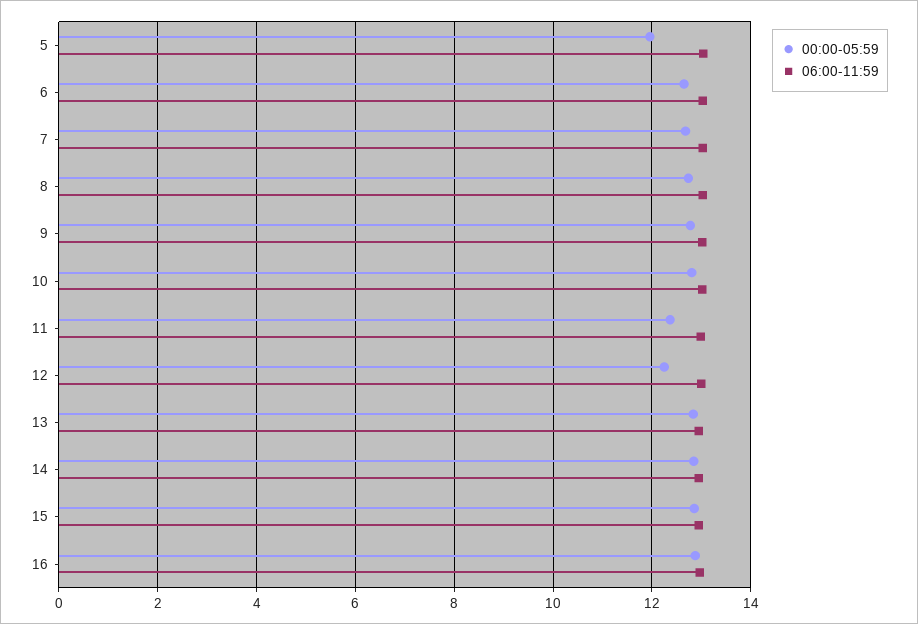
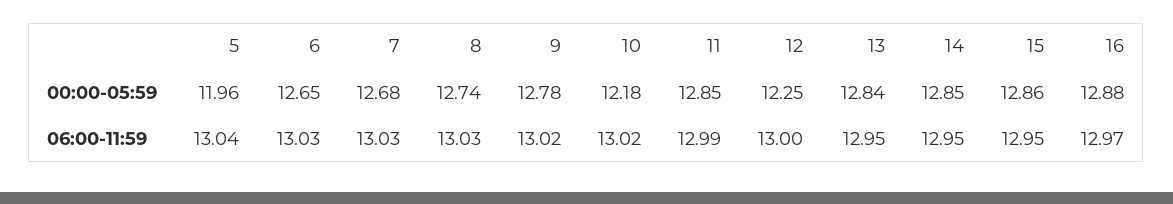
00:00-05:59, 10: 12.8 -> 12.18
00:00-05:59, 11: 12.4 -> 12.85

